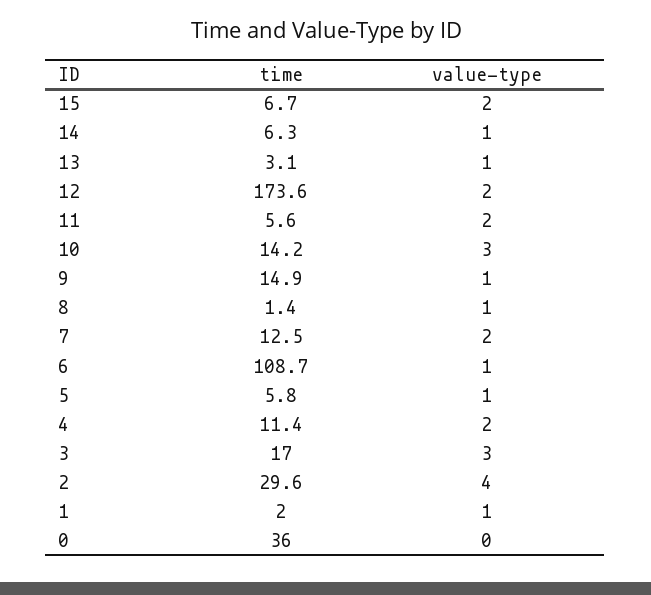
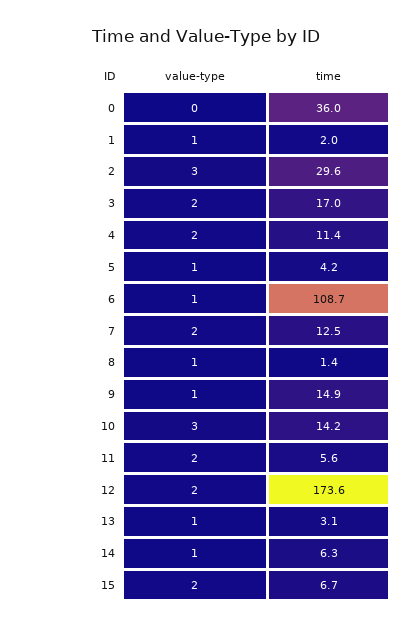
time, 5: 5.8 -> 4.2
value-type, 3: 3 -> 2
value-type, 2: 4 -> 3

